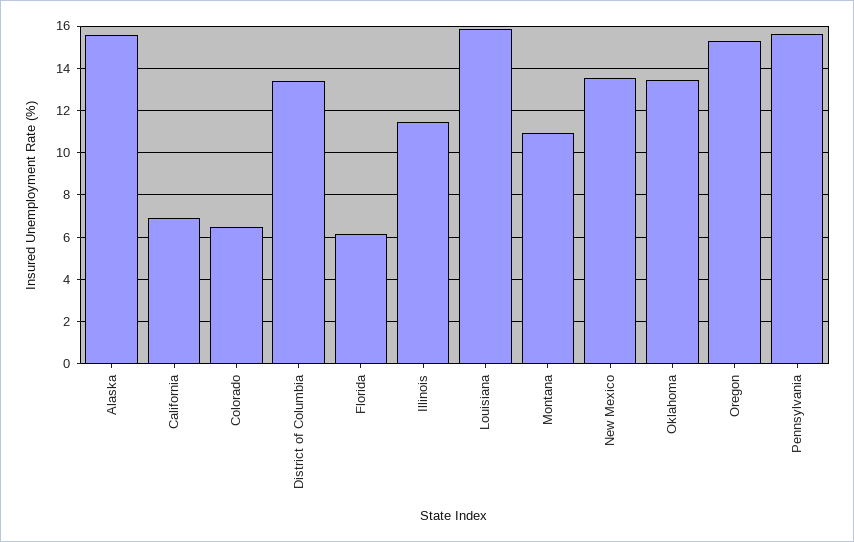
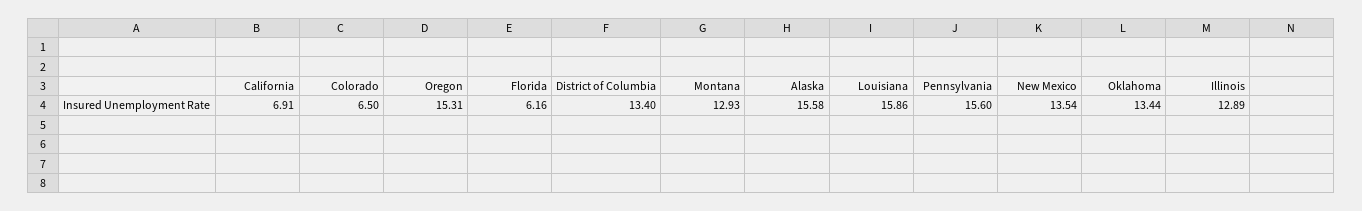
Illinois: 11.5 -> 12.89
Montana: 11 -> 12.93

